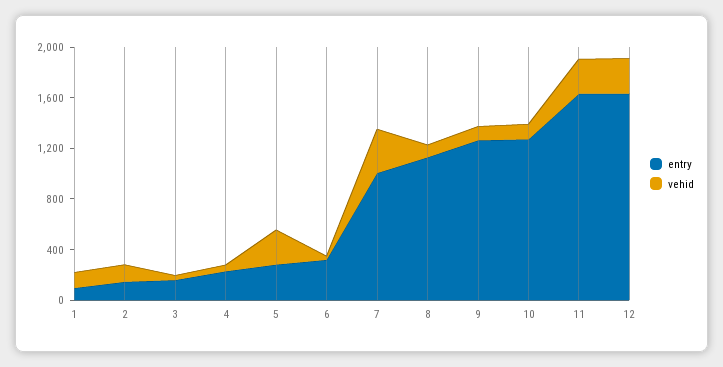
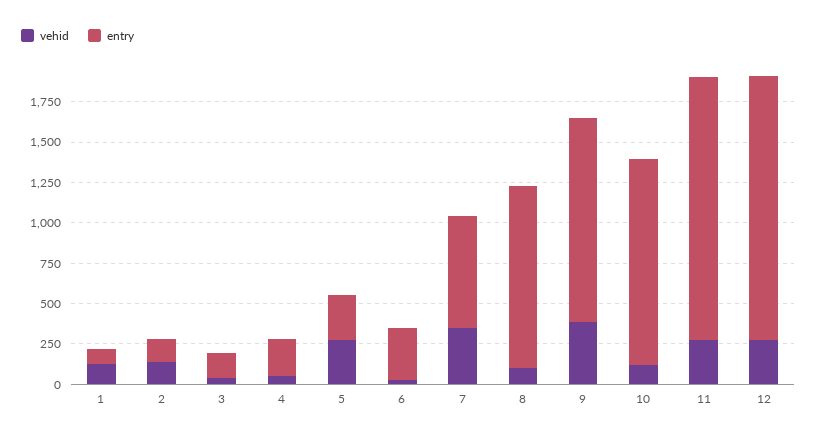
entry, 7: 1000 -> 700
vehid, 9: 100 -> 400

